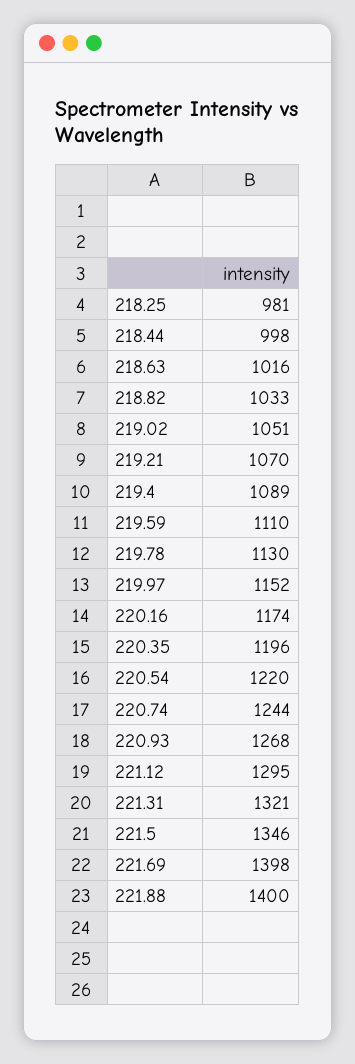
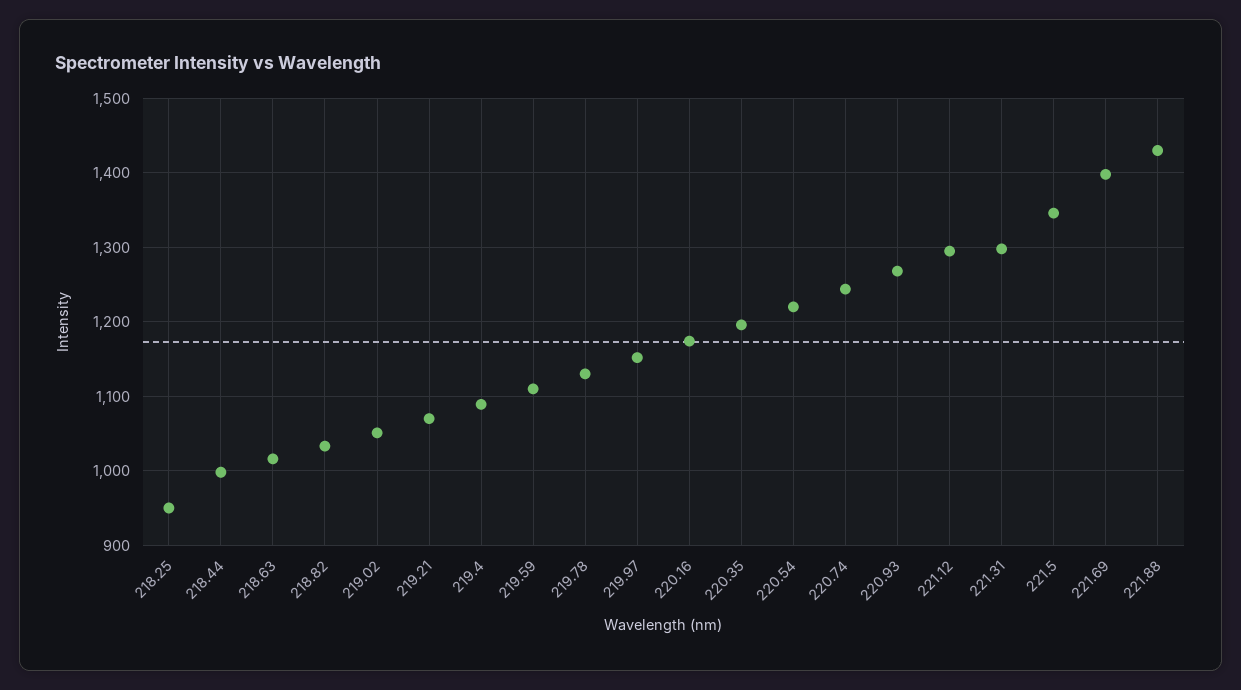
218.25: 981 -> 950
221.31: 1321 -> 1300
221.88: 1400 -> 1430

